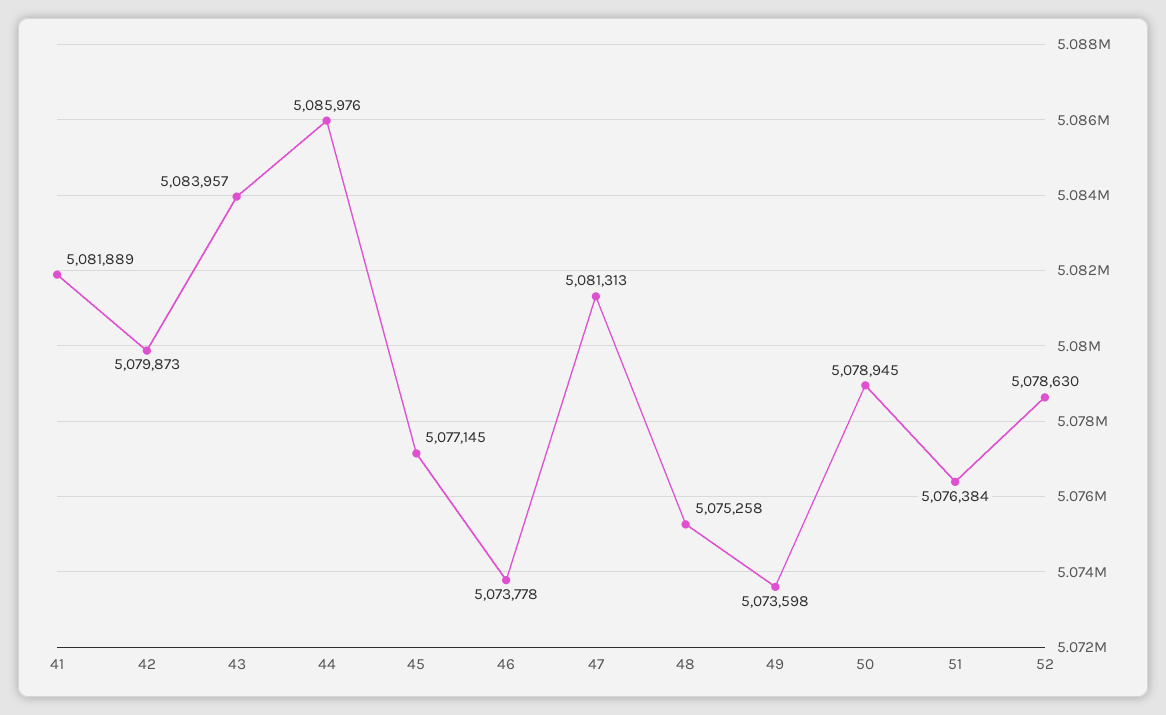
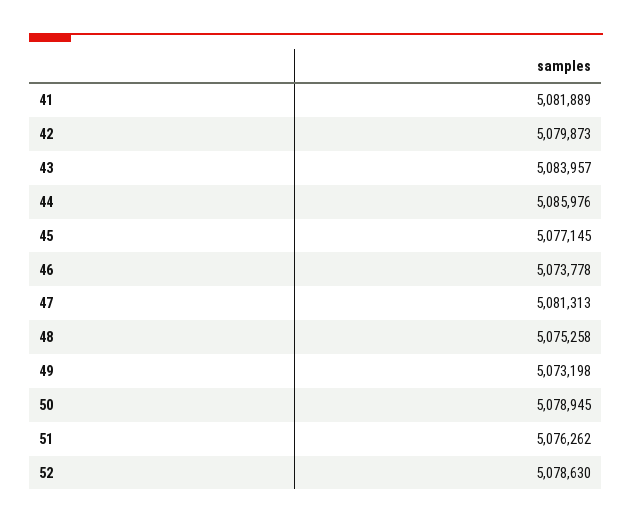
49: 5073598 -> 5073198
51: 5076384 -> 5076262

